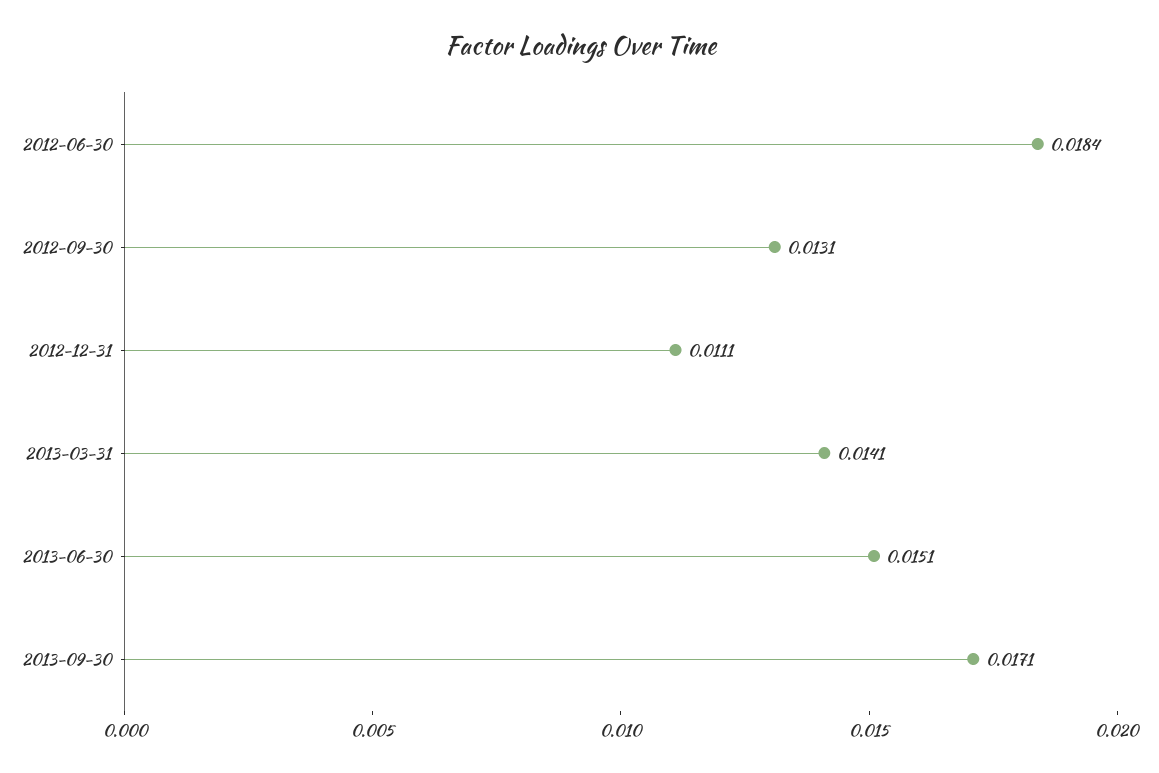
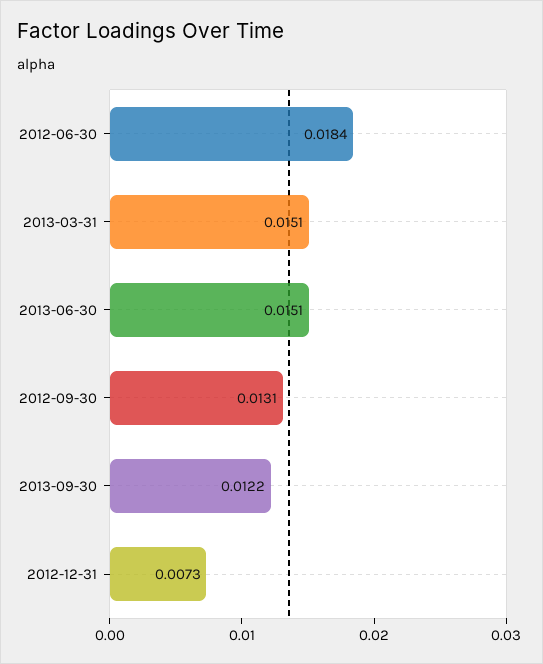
2012-12-31: 0.0111 -> 0.0073
2013-03-31: 0.0141 -> 0.0151
2013-09-30: 0.0171 -> 0.0122

